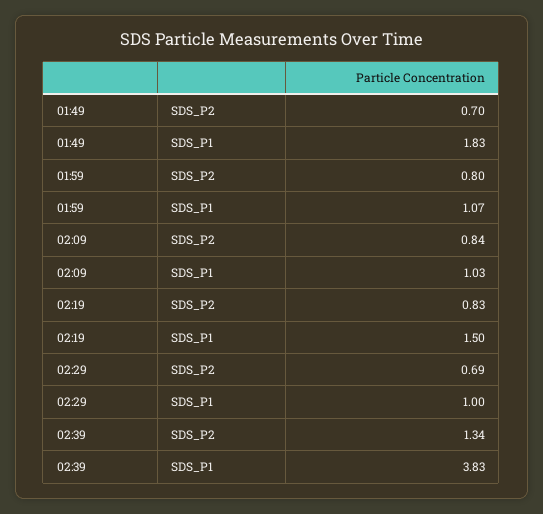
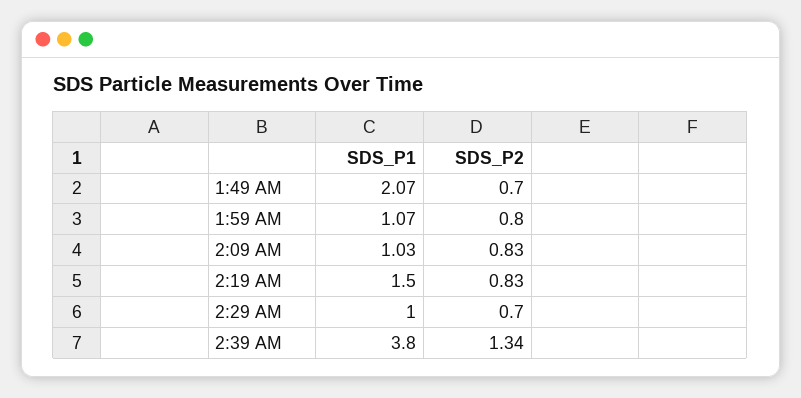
01:49, SDS_P1: 1.83 -> 2.07
02:09, SDS_P2: 0.84 -> 0.83
02:29, SDS_P2: 0.69 -> 0.7
02:39, SDS_P1: 3.83 -> 3.8

